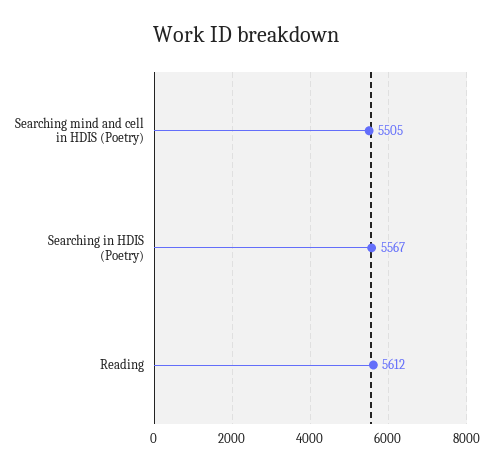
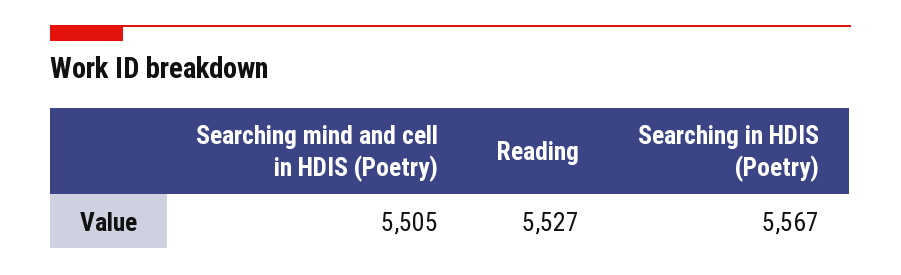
Reading: 5612 -> 5527

